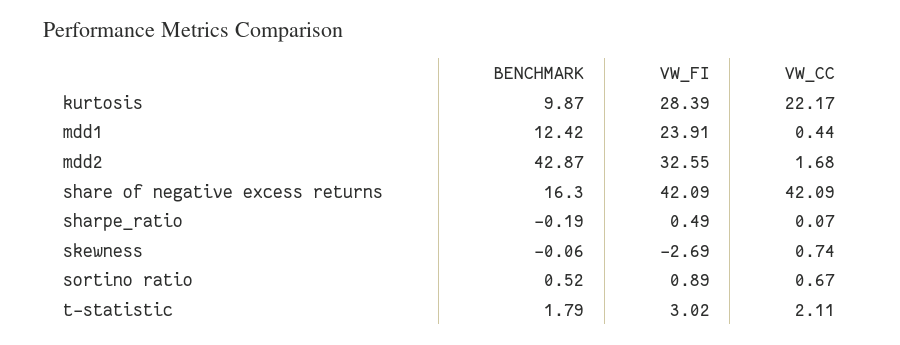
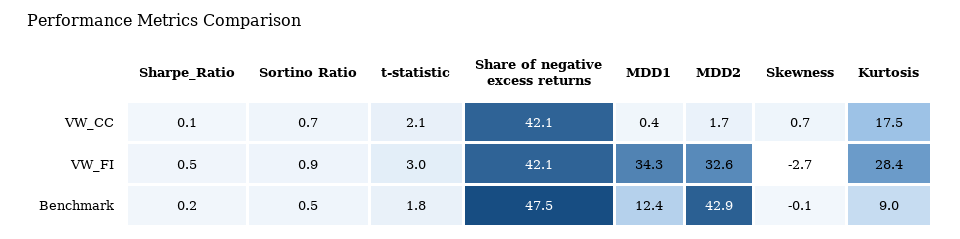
BENCHMARK, kurtosis: 9.87 -> 9
VW_CC, kurtosis: 22.17 -> 17.5
VW_FI, mdd1: 23.91 -> 34.3
BENCHMARK, share of negative excess returns: 16.3 -> 47.5
BENCHMARK, sharpe_ratio: -0.19 -> 0.2

